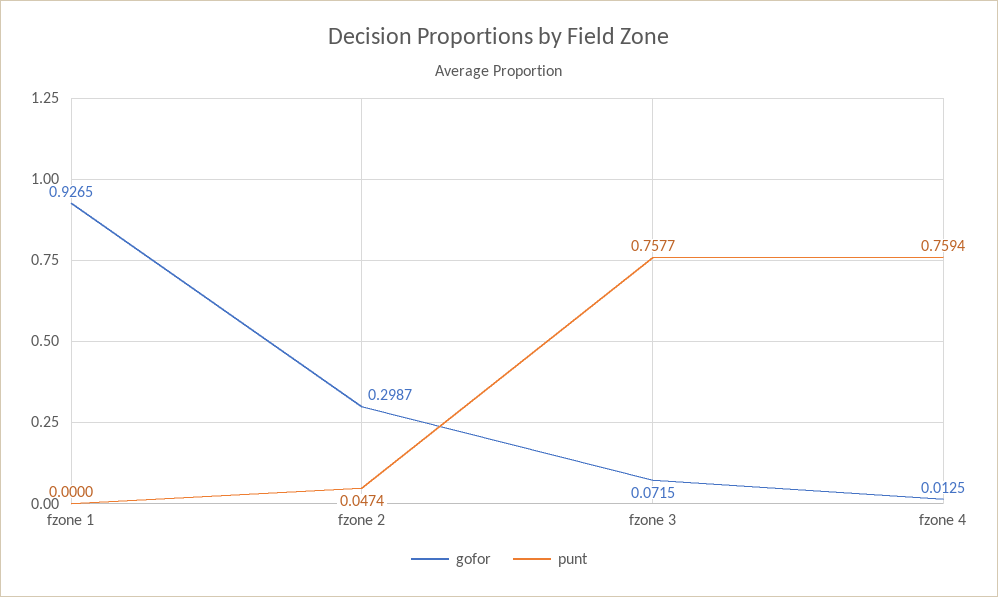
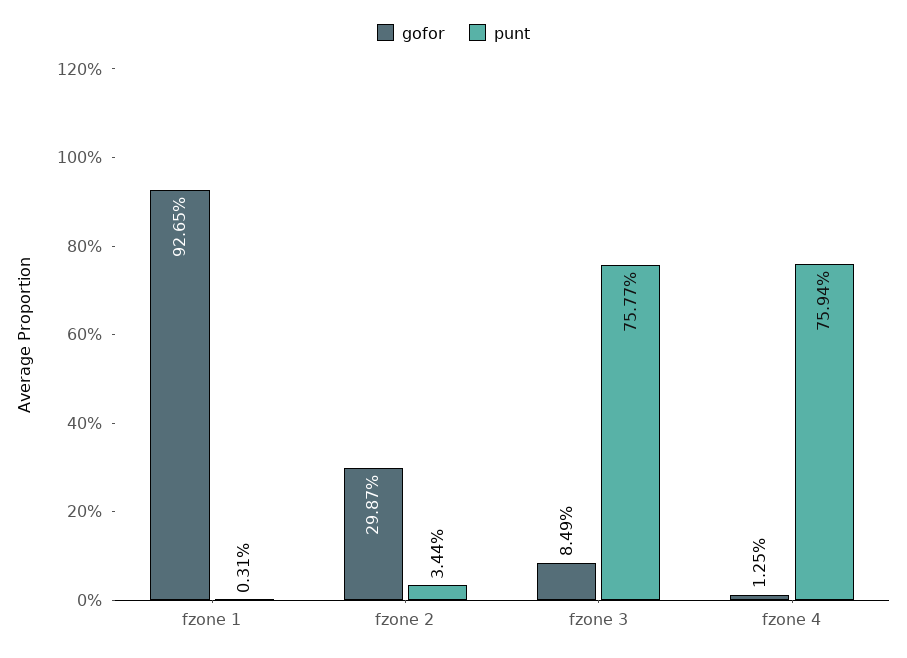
punt, fzone 1: 0 -> 0.0031
punt, fzone 2: 0.0474 -> 0.0344
gofor, fzone 3: 0.0715 -> 0.0849

